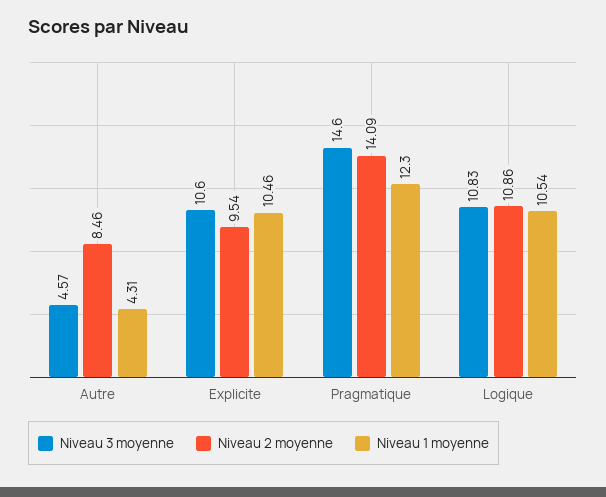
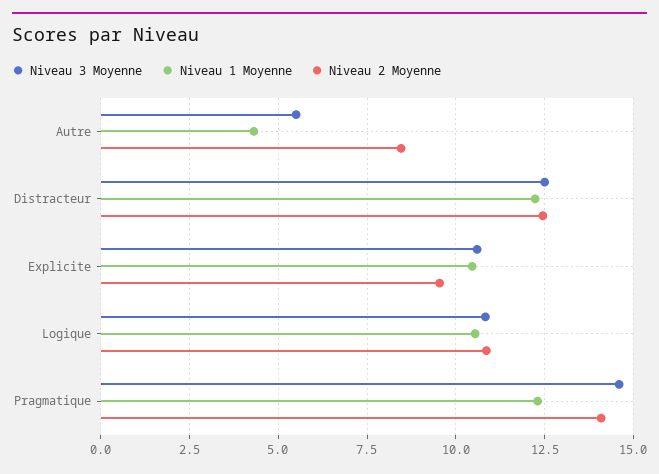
Niveau 3 moyenne, Autre: 4.57 -> 5.5
Niveau 3 moyenne, Distracteur: none -> 12.5
Niveau 1 moyenne, Distracteur: none -> 12.25
Niveau 2 moyenne, Distracteur: none -> 12.5

